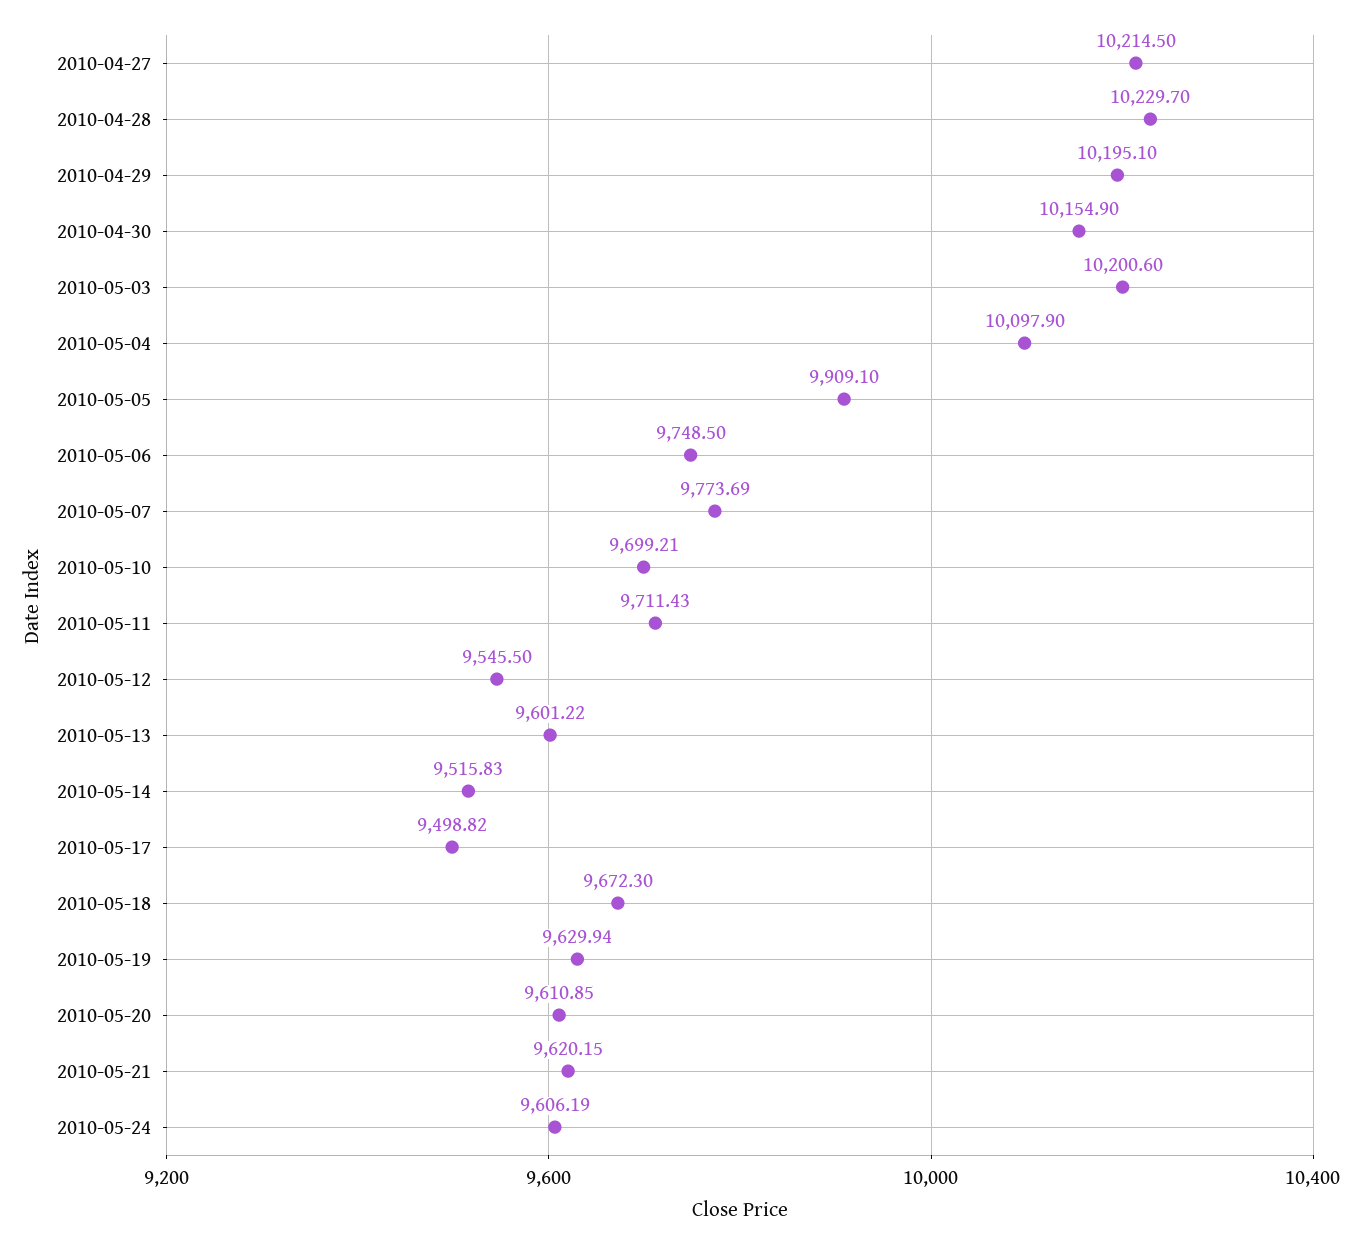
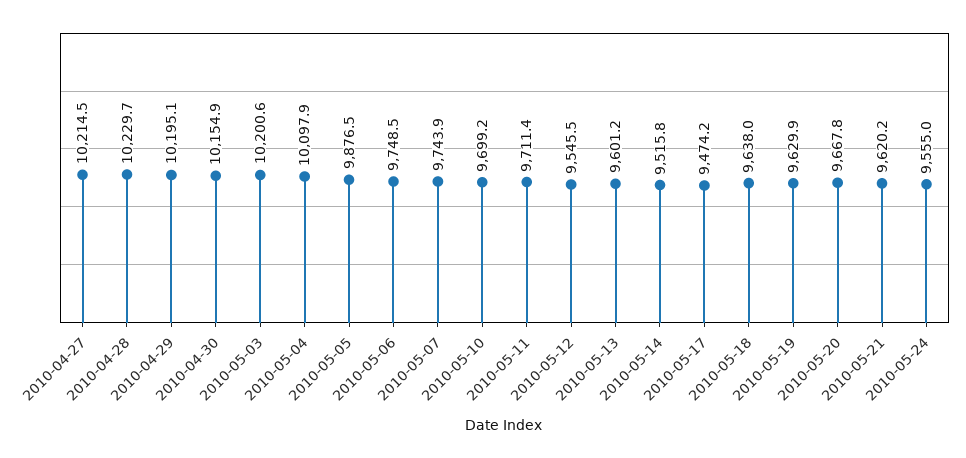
2010-05-05: 9909.1 -> 9876.5
2010-05-07: 9773.69 -> 9743.9
2010-05-17: 9498.82 -> 9474.2
2010-05-18: 9672.3 -> 9638
2010-05-20: 9610.85 -> 9667.8
2010-05-24: 9606.19 -> 9555

